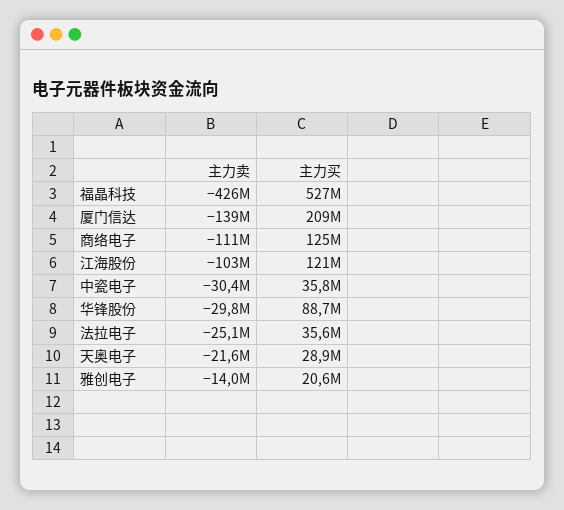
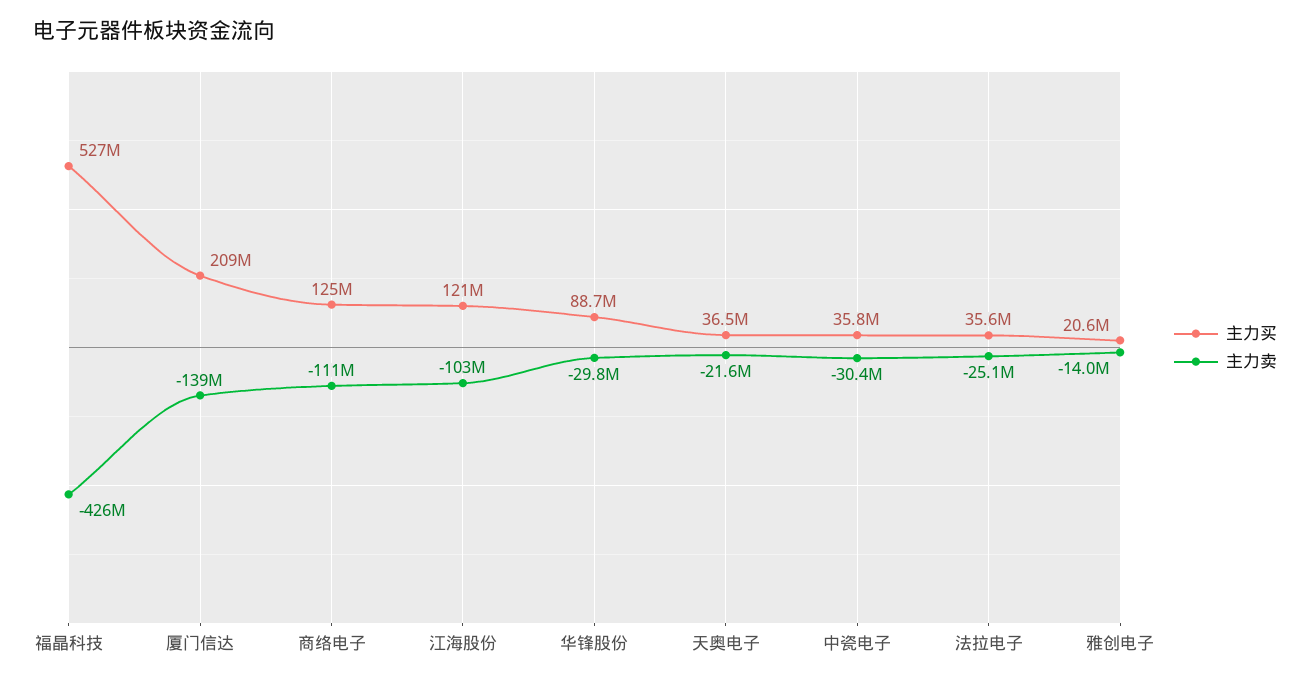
主力买, 天奥电子: 28900000 -> 36500000

